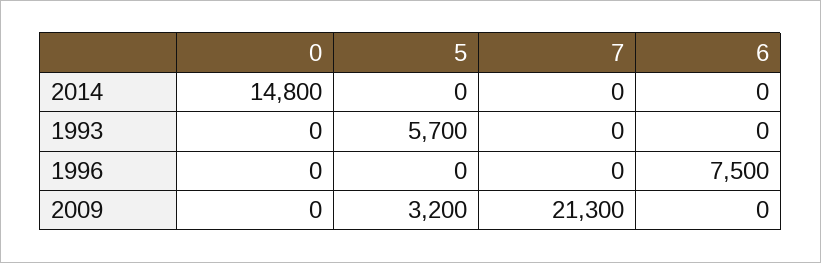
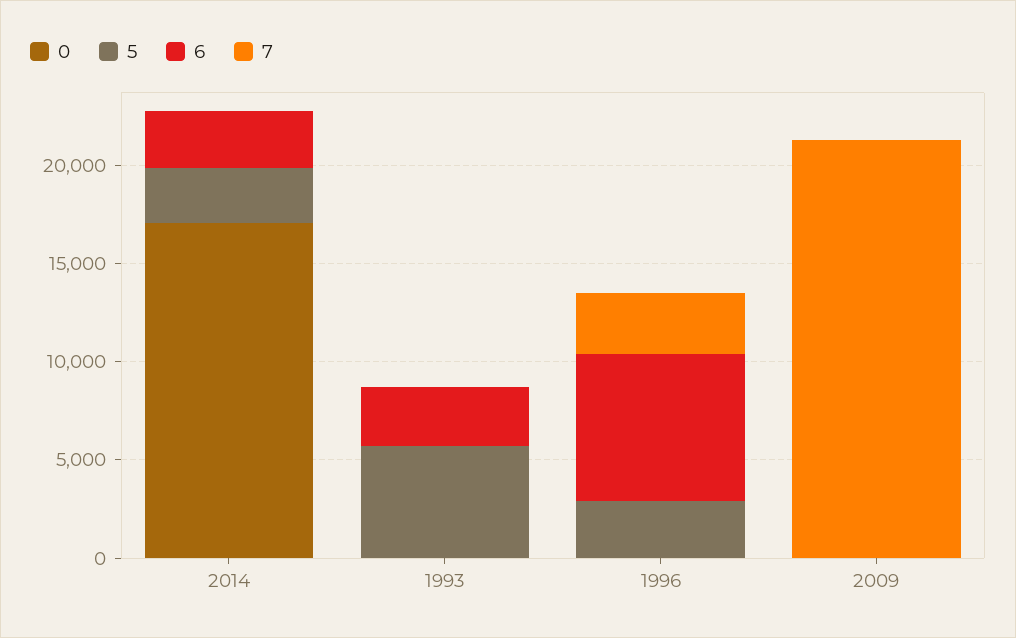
0, 2014: 14800 -> 17000
5, 2014: 0 -> 3000
6, 2014: 0 -> 3000
6, 1993: 0 -> 3000
5, 1996: 0 -> 3000
7, 1996: 0 -> 3000
5, 2009: 3200 -> 0

